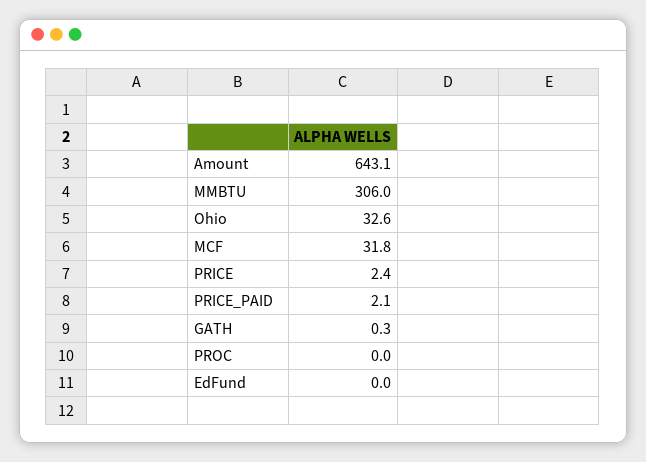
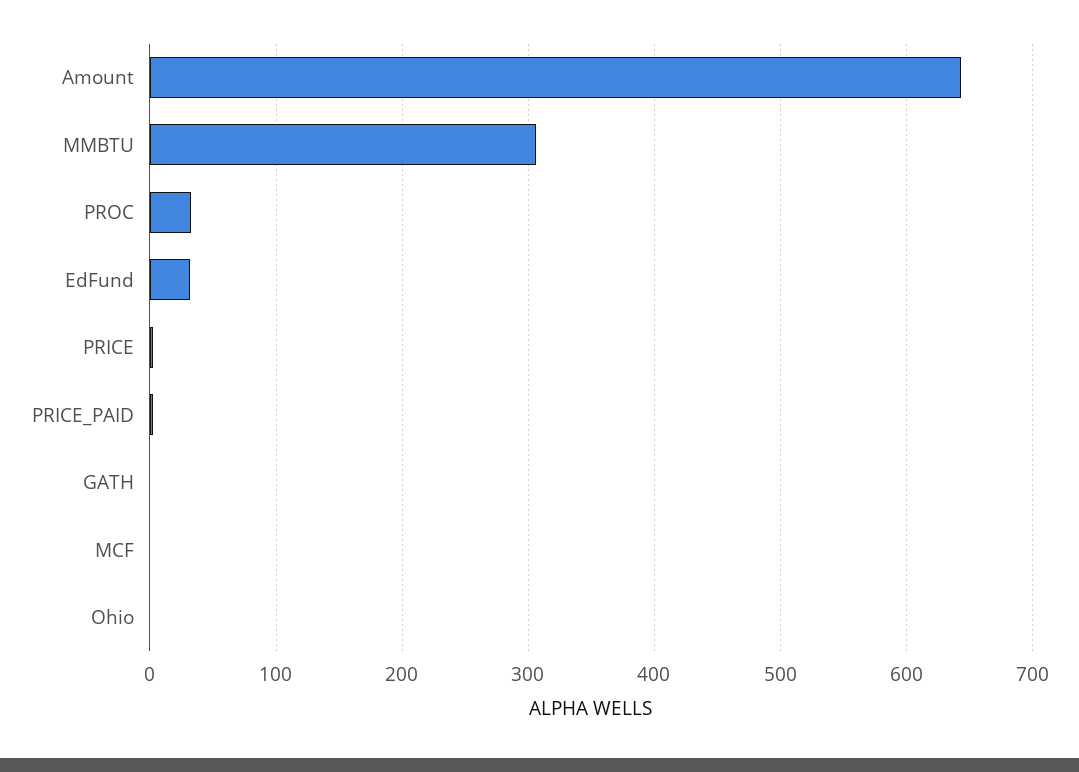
Ohio: 32.6 -> 0
MCF: 31.8 -> 0
PROC: 0 -> 30
EdFund: 0 -> 30

